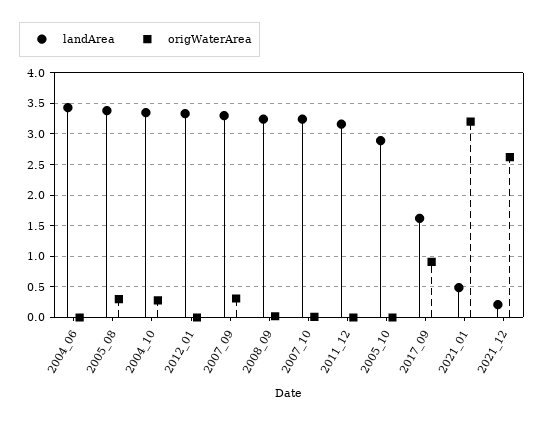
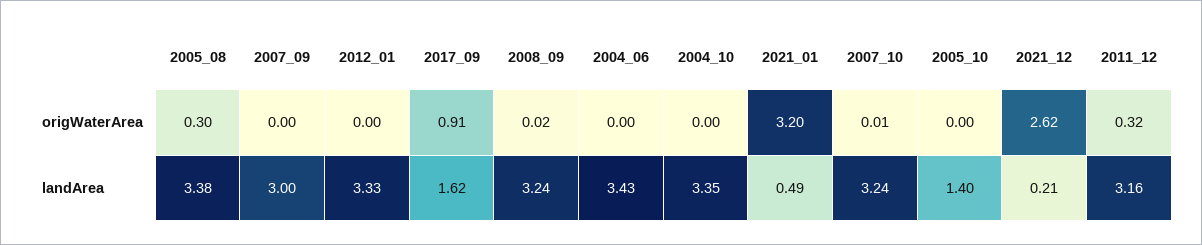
origWaterArea, 2004_10: 0.3 -> 0
landArea, 2007_09: 3.3 -> 3
origWaterArea, 2007_09: 0.3 -> 0
origWaterArea, 2011_12: 0 -> 0.32
landArea, 2005_10: 2.9 -> 1.4

